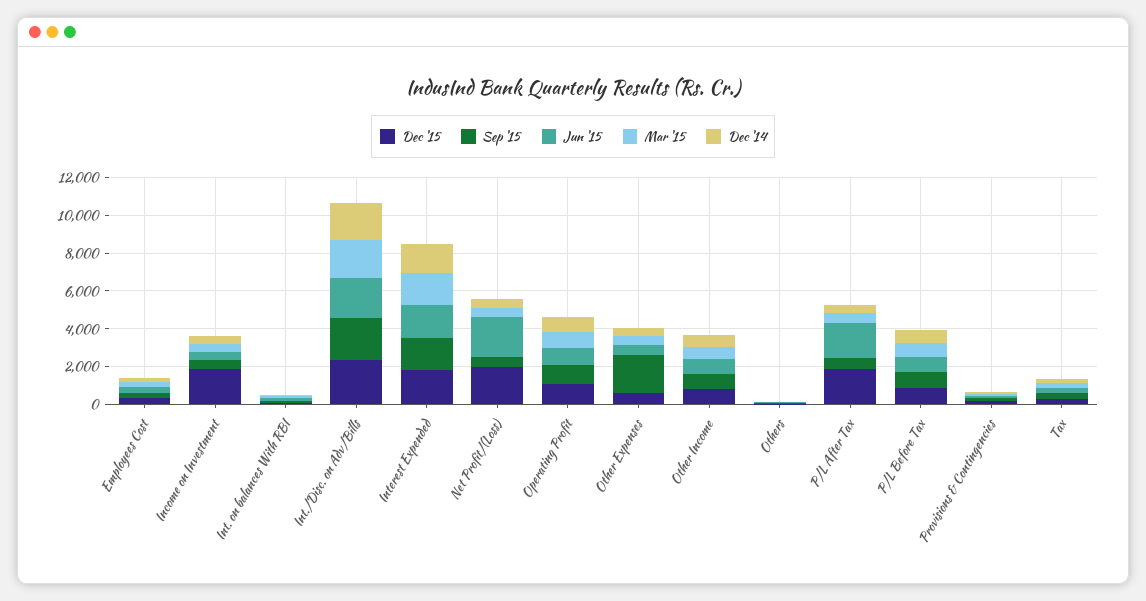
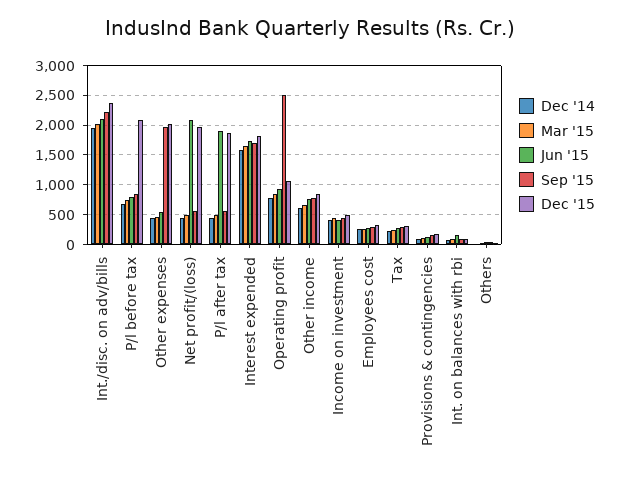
Dec '15, Income on Investment: 2000 -> 500
Sep '15, Operating Profit: 1000 -> 2500
Dec '15, Other Expenses: 500 -> 2000
Dec '15, P/L Before Tax: 1000 -> 2000

